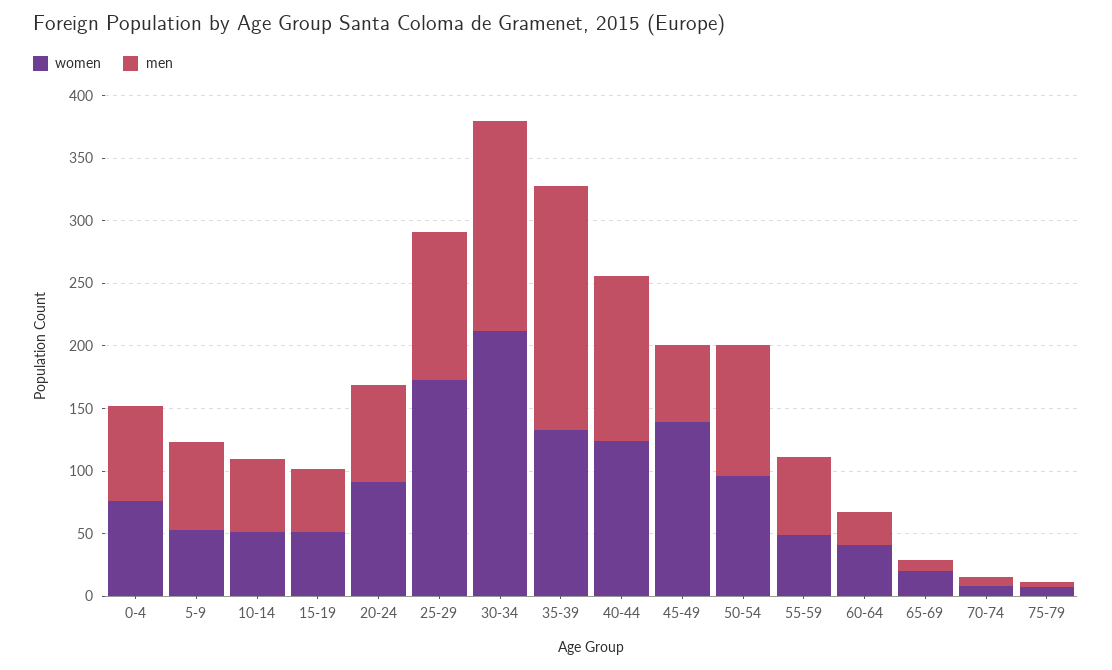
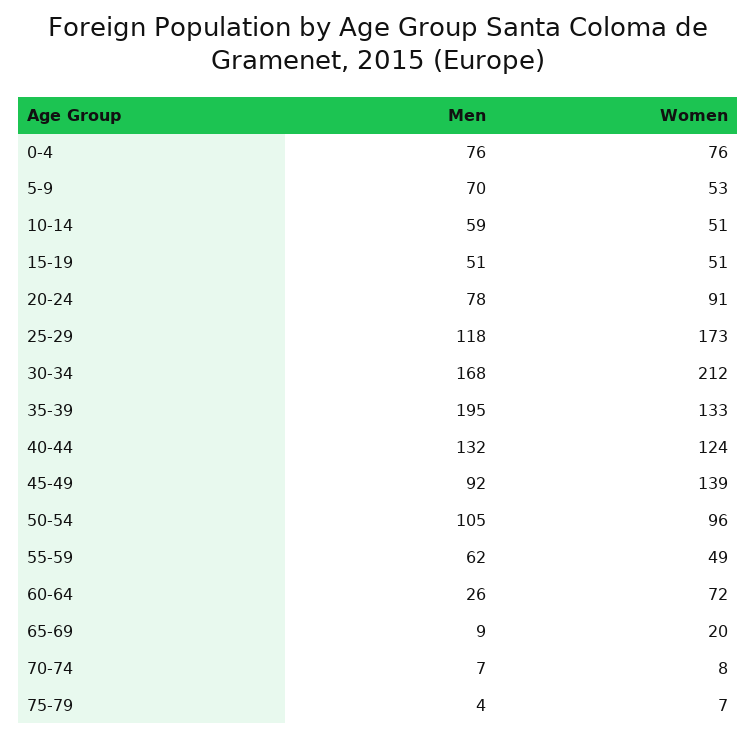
men, 45-49: 60 -> 92
women, 60-64: 40 -> 72

